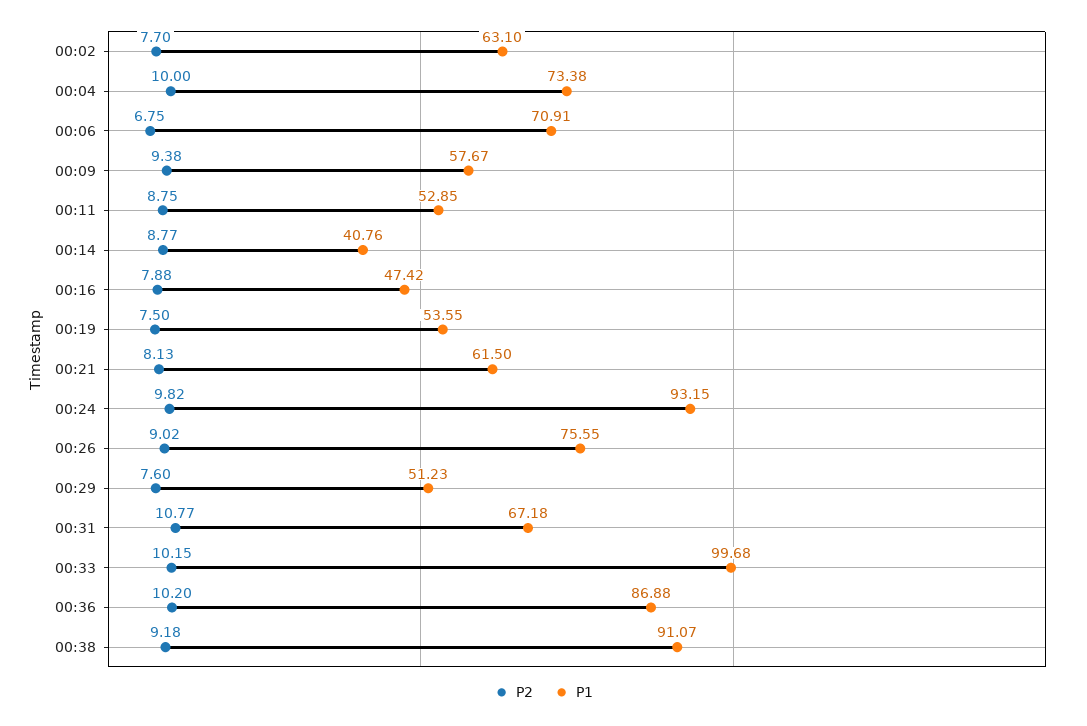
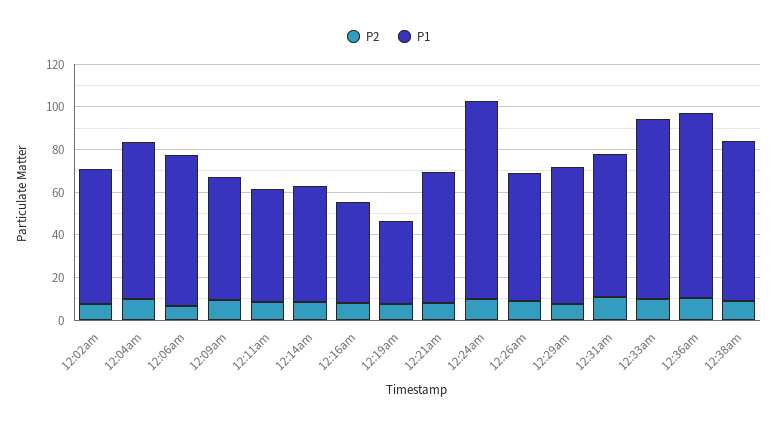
P1, 00:14: 40.76 -> 55
P1, 00:19: 53.55 -> 40
P1, 00:26: 75.55 -> 60
P1, 00:29: 51.23 -> 65
P1, 00:33: 99.68 -> 85
P1, 00:38: 91.07 -> 75

